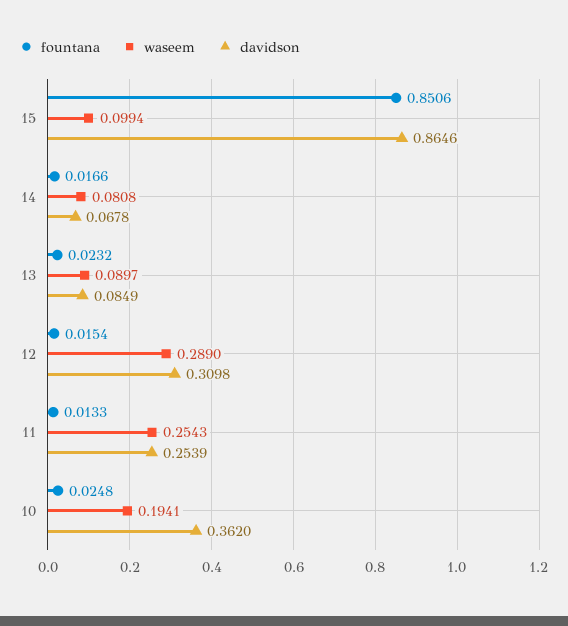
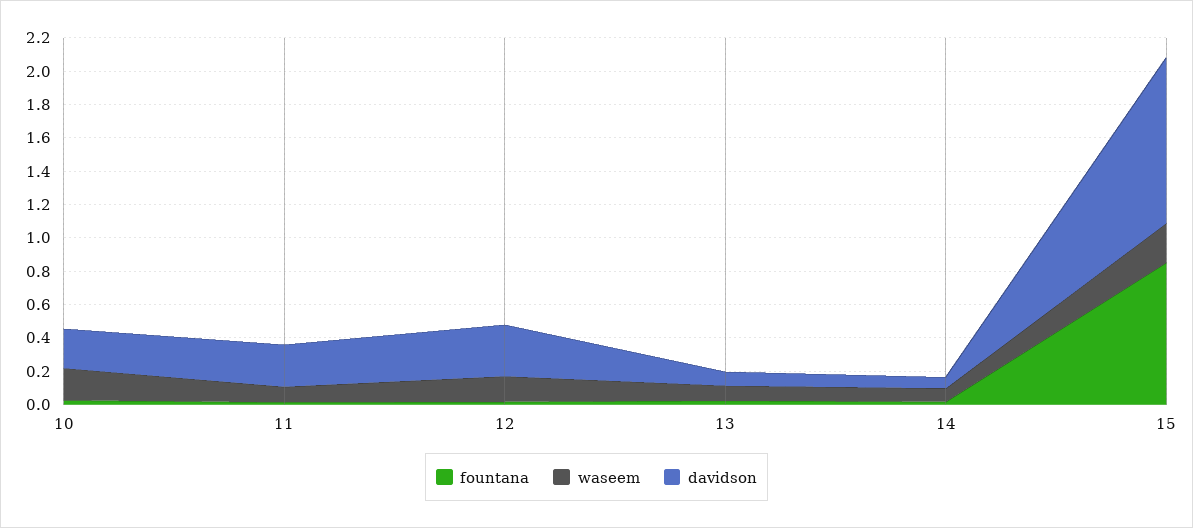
waseem, 15: 0.0994 -> 0.25
davidson, 15: 0.8646 -> 1
waseem, 12: 0.289 -> 0.15
waseem, 11: 0.2543 -> 0.1
davidson, 10: 0.362 -> 0.25

